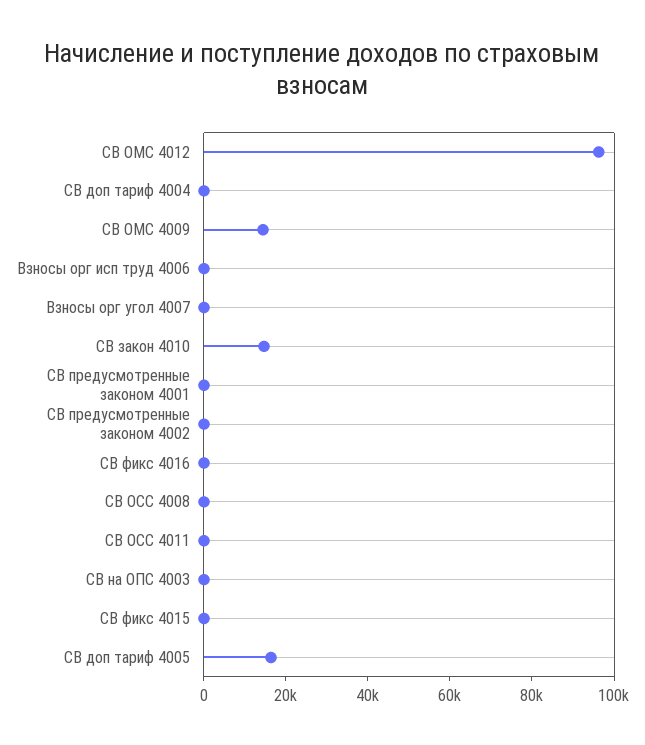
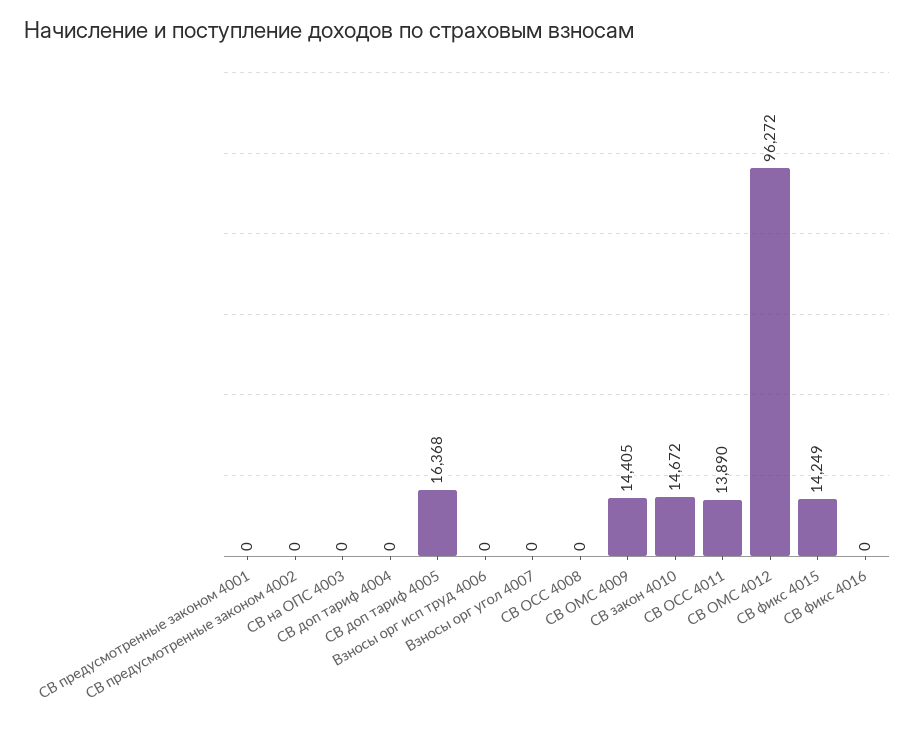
СВ ОСС 4011: 0 -> 13890
СВ фикс 4015: 0 -> 14249

